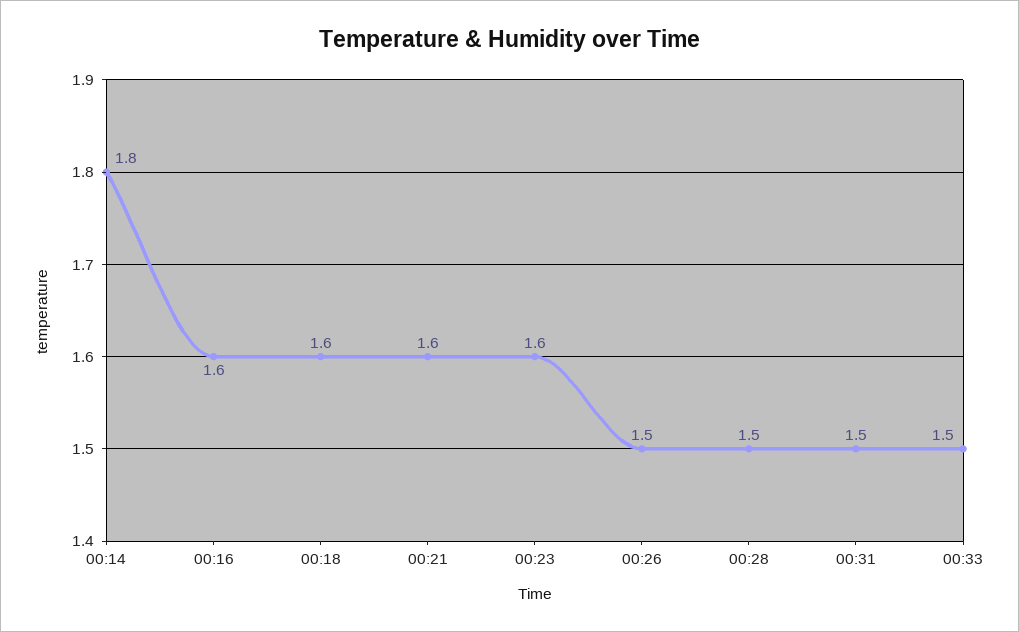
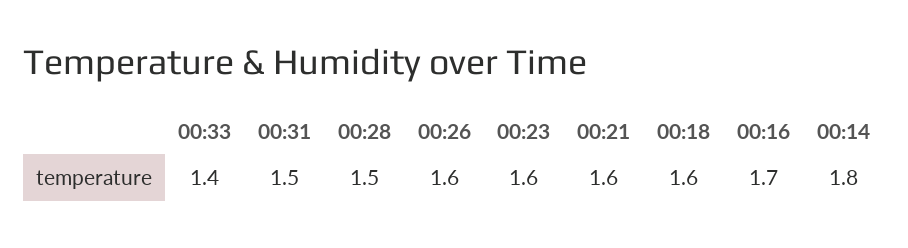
00:16: 1.6 -> 1.7
00:26: 1.5 -> 1.6
00:33: 1.5 -> 1.4

